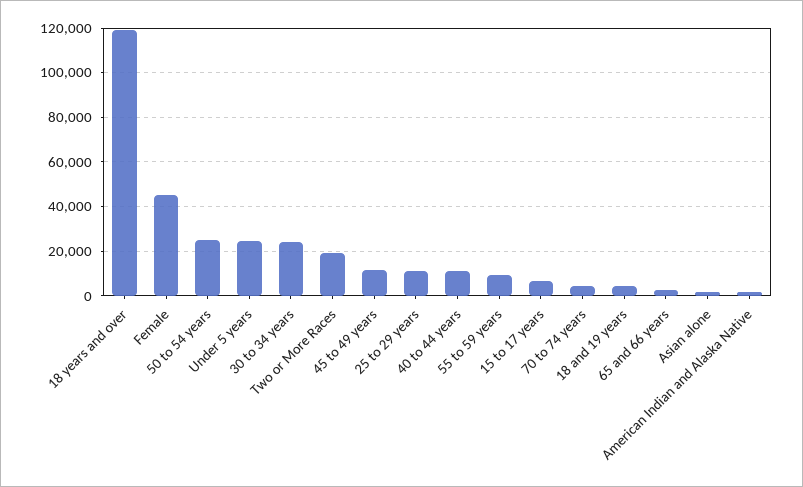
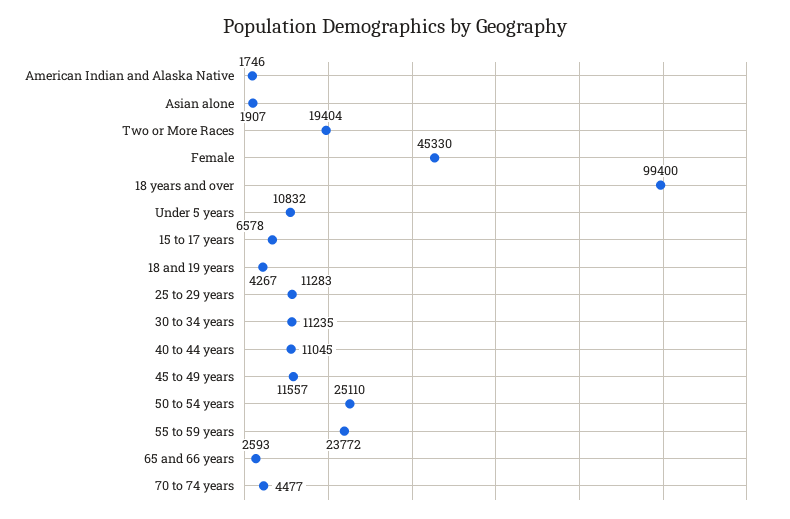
18 years and over: 120000 -> 99400
Under 5 years: 25000 -> 10832
30 to 34 years: 25000 -> 11235
55 to 59 years: 10000 -> 23772

